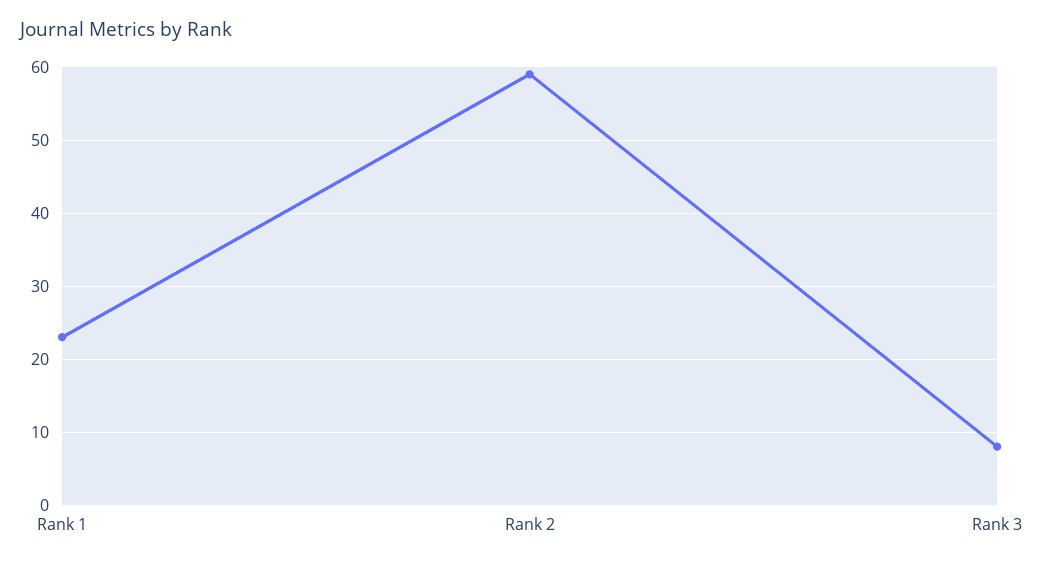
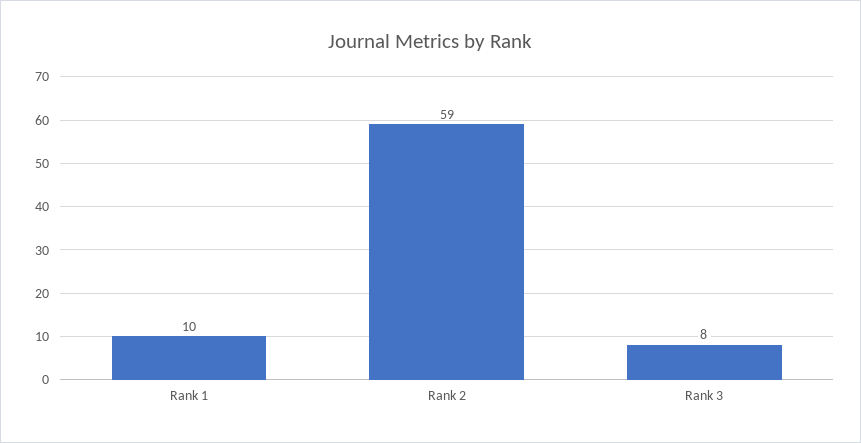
Rank 1: 23 -> 10

